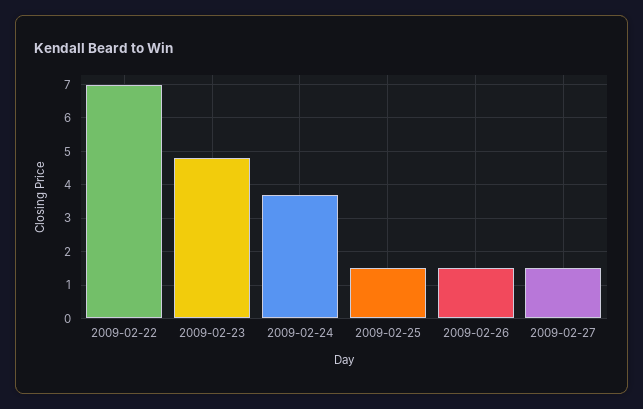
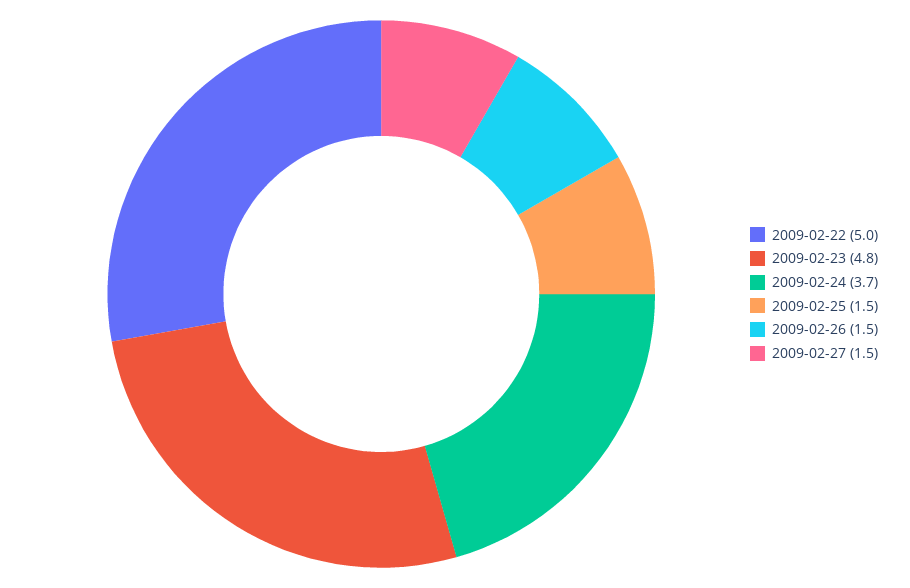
2009-02-22: 7 -> 5

